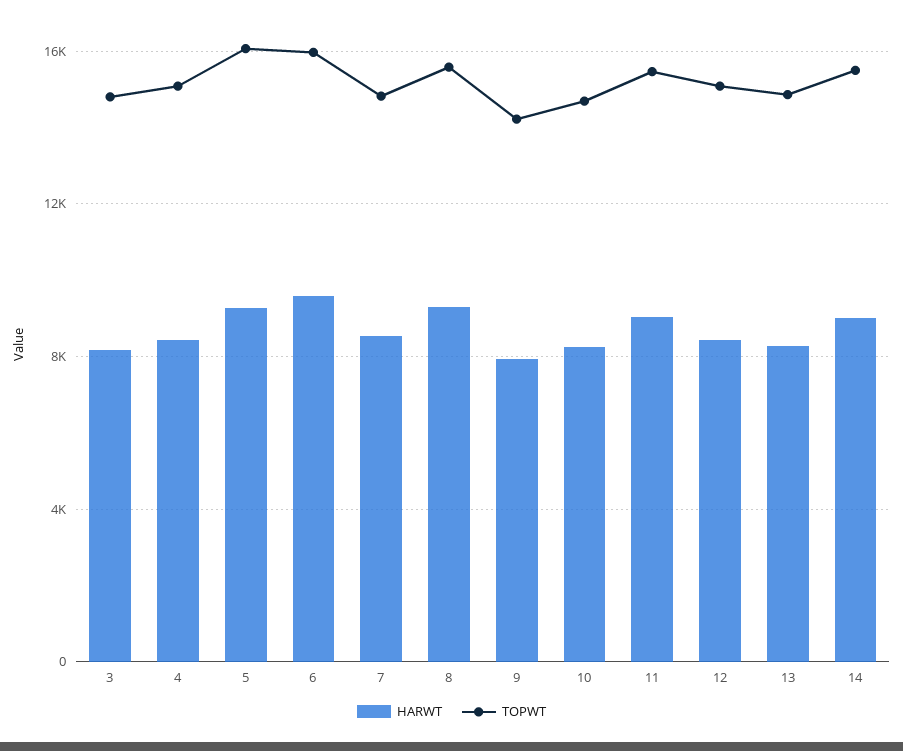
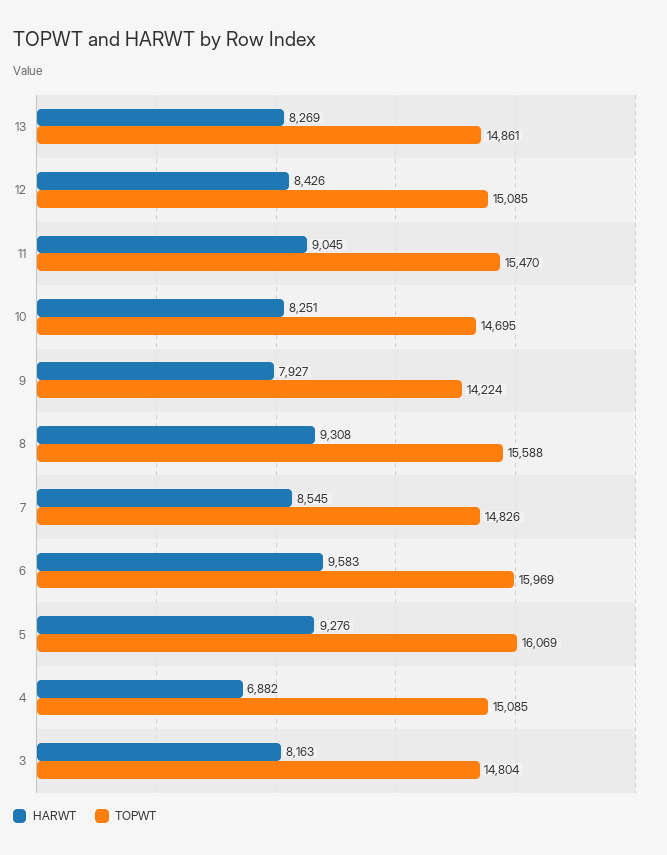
HARWT, 4: 8500 -> 6882
HARWT, 14: 9000 -> none
TOPWT, 14: 15500 -> none

